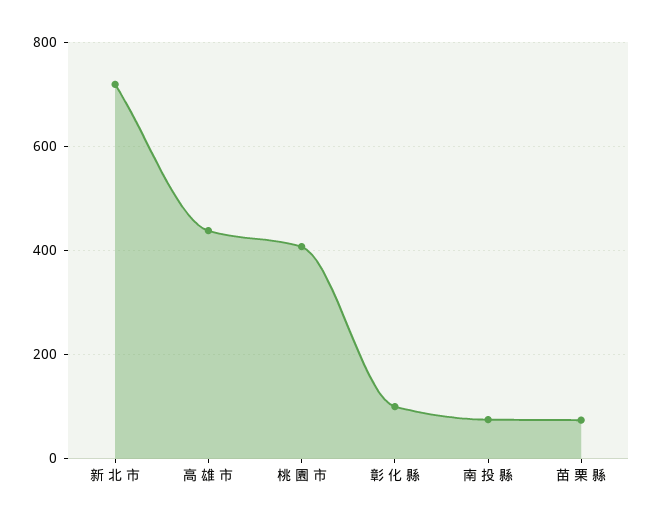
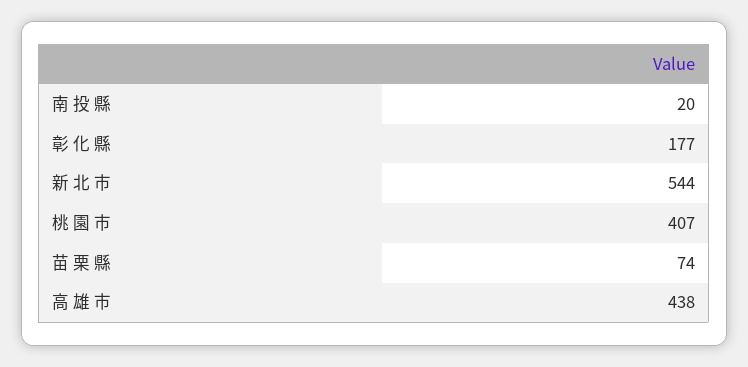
新 北 市: 720 -> 544
彰 化 縣: 100 -> 177
南 投 縣: 80 -> 20

